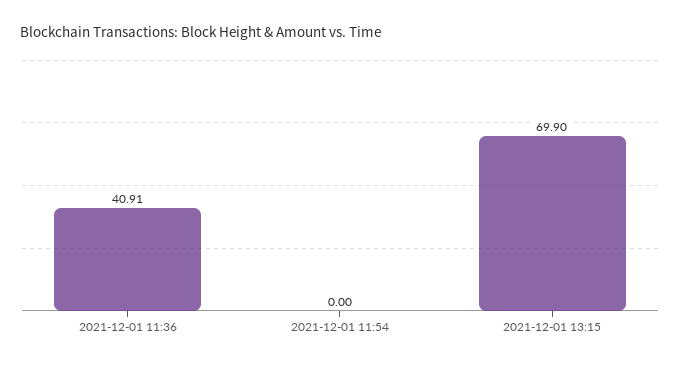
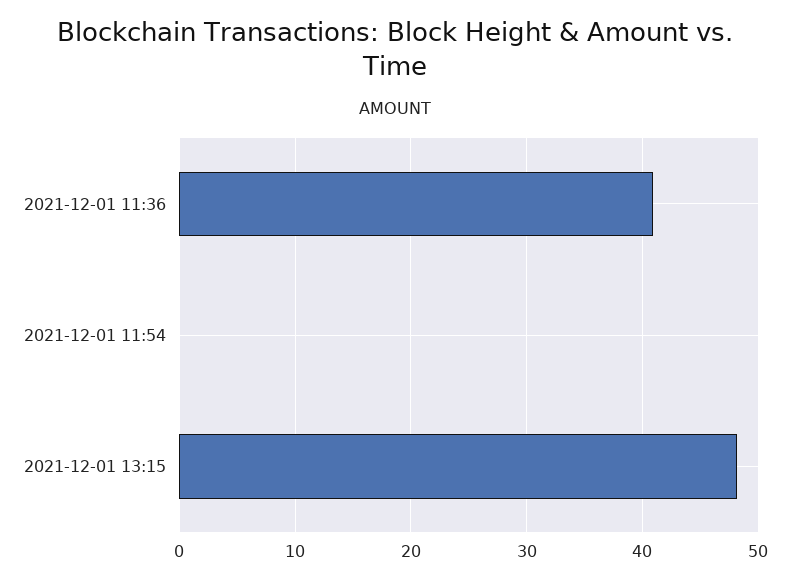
2021-12-01 13:15: 69.9 -> 48

